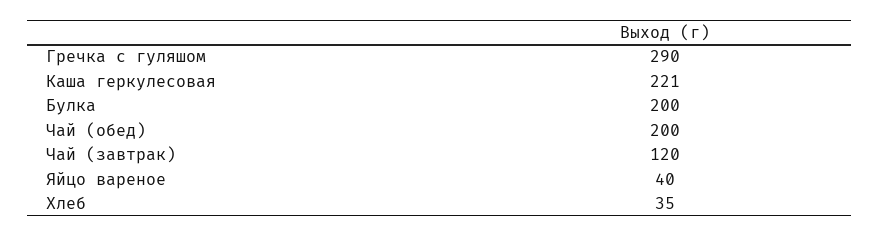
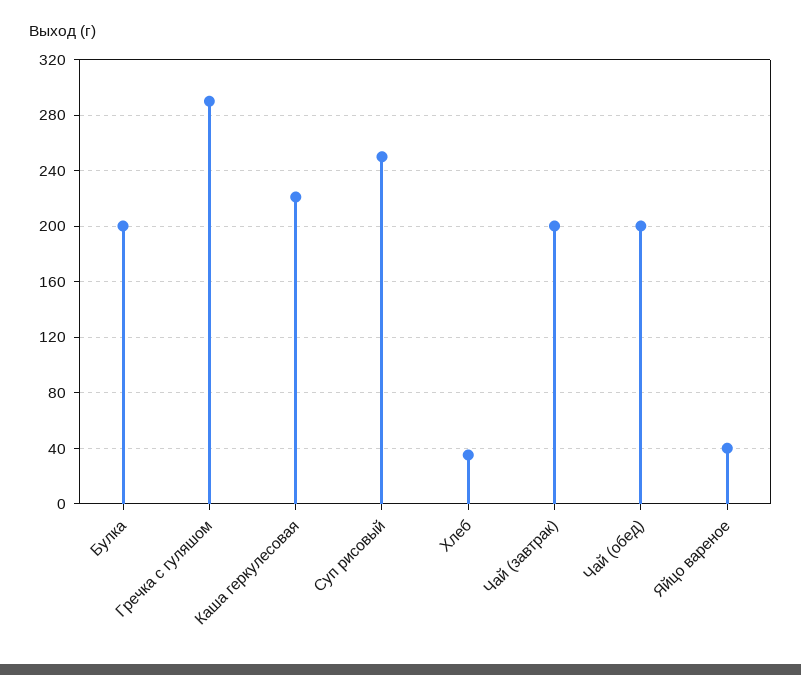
Чай (завтрак): 120 -> 200
Суп рисовый: none -> 250

